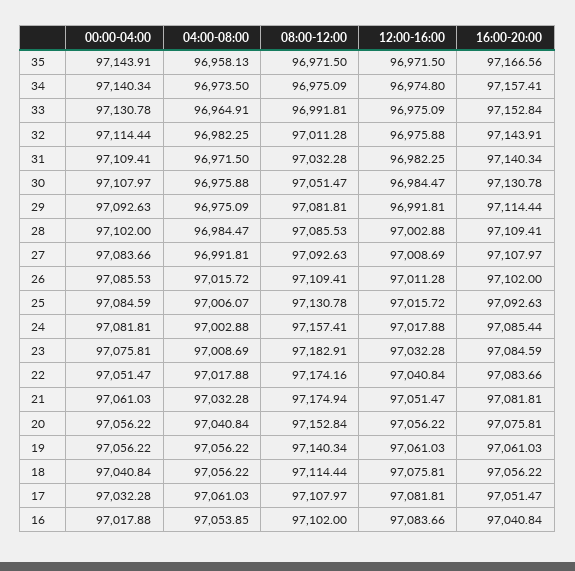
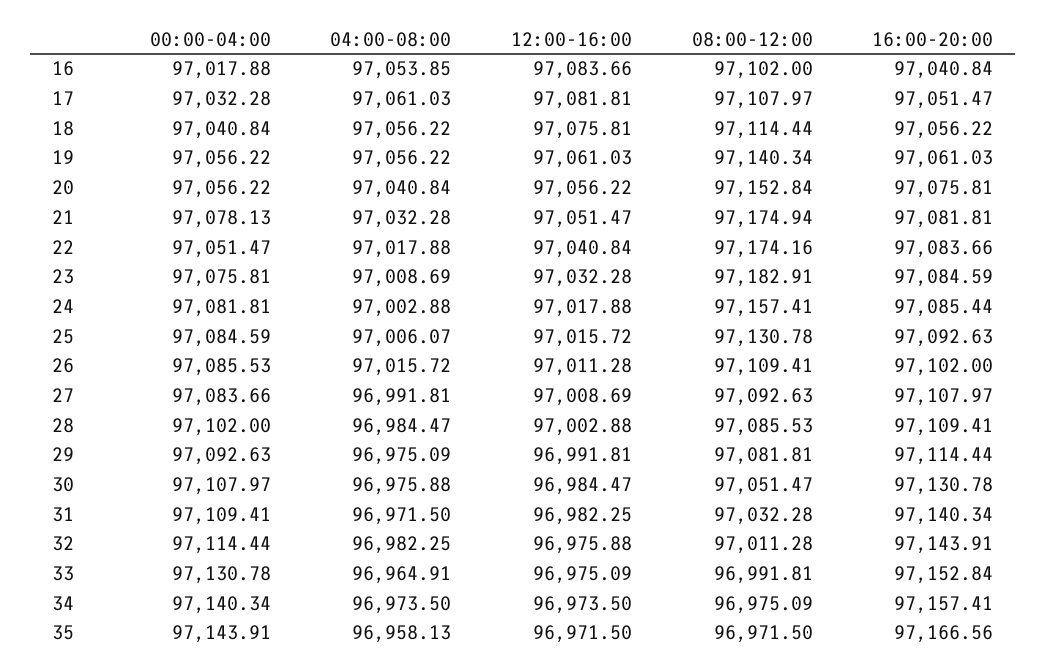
12:00-16:00, 34: 96974.8 -> 96973.5
00:00-04:00, 21: 97061.03 -> 97078.13

